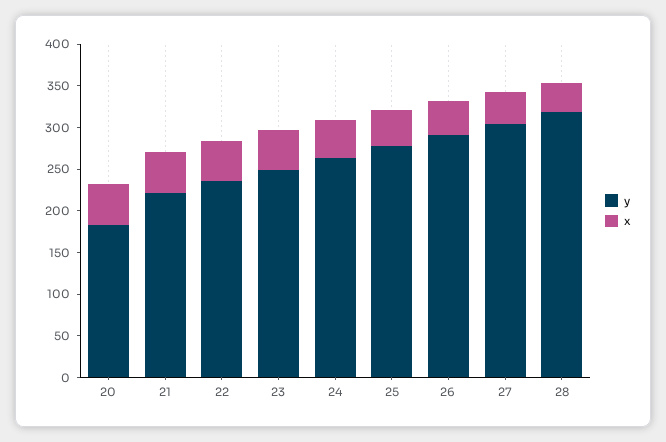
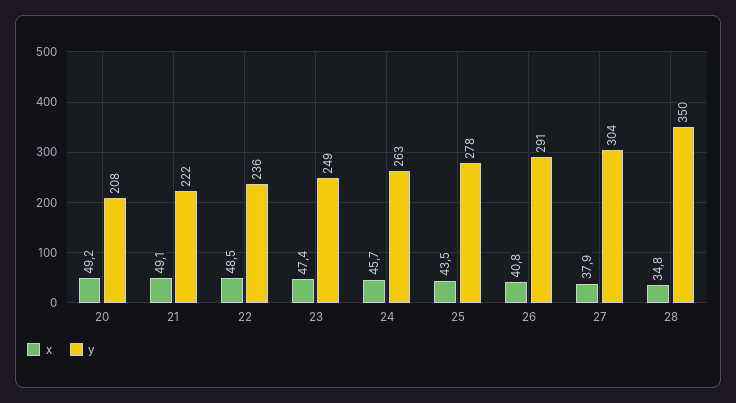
y, 20: 180 -> 208
y, 28: 320 -> 350

